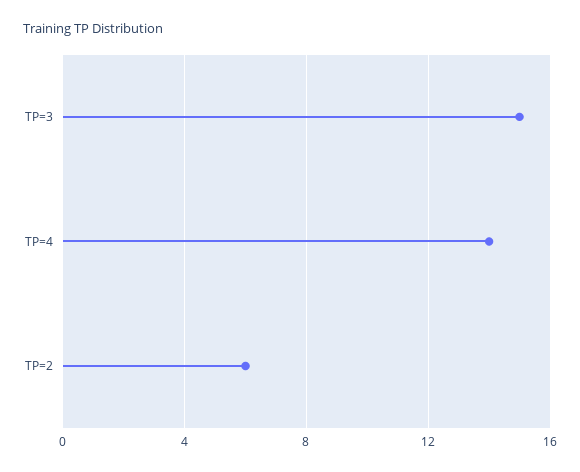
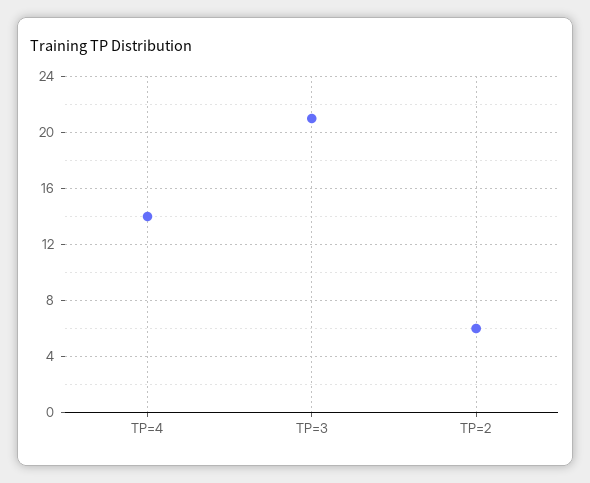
TP=3: 15 -> 21

